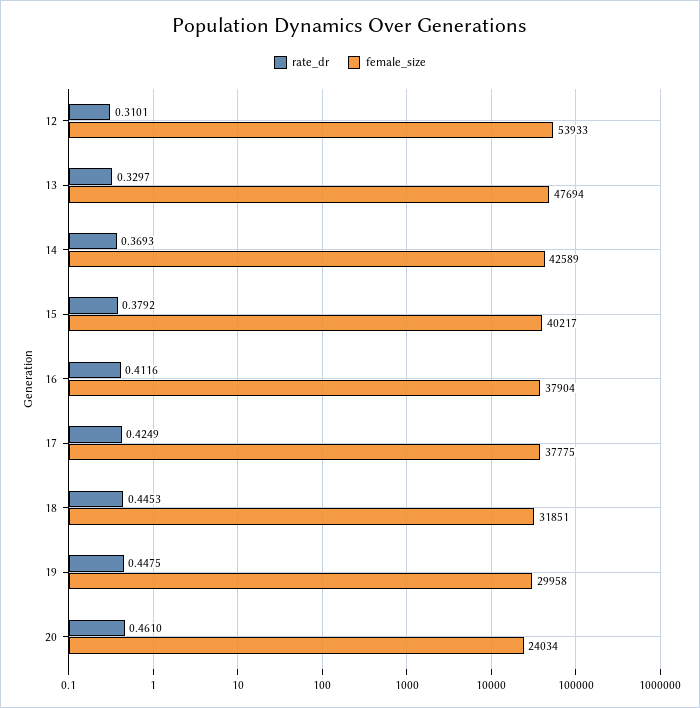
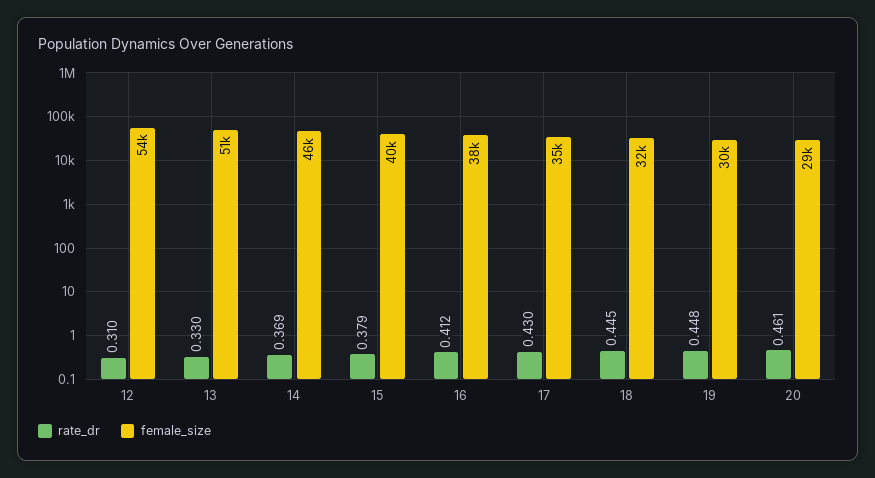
female_size, 13: 47694 -> 51000
female_size, 14: 42589 -> 46000
rate_dr, 17: 0.4249 -> 0.43
female_size, 17: 37775 -> 35000
female_size, 20: 24034 -> 29000

